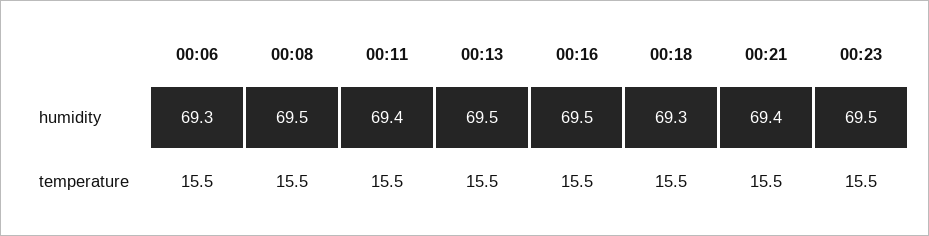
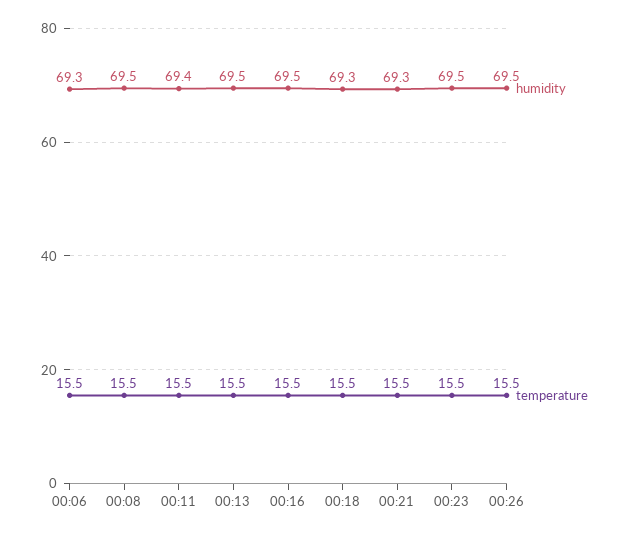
humidity, 00:21: 69.4 -> 69.3
humidity, 00:26: none -> 69.5
temperature, 00:26: none -> 15.5

